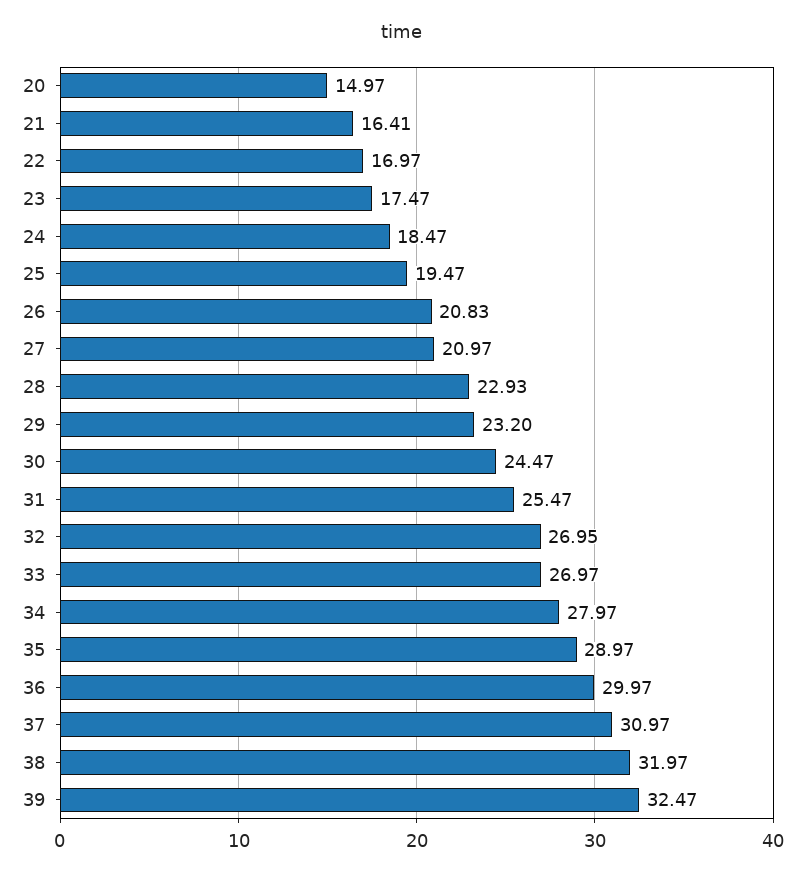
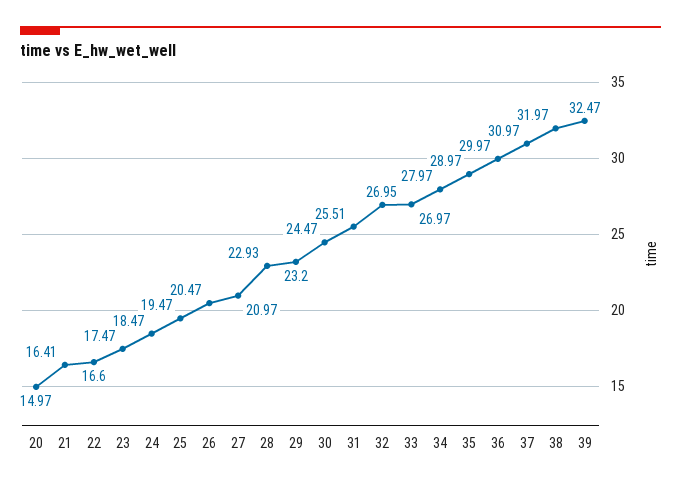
22: 16.97 -> 16.6
26: 20.83 -> 20.47
31: 25.47 -> 25.51

